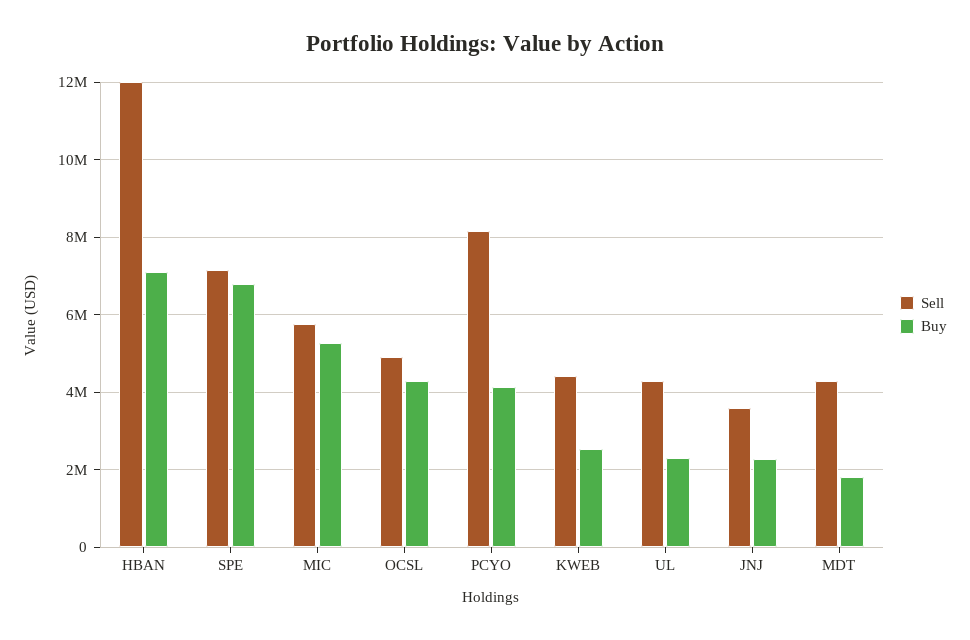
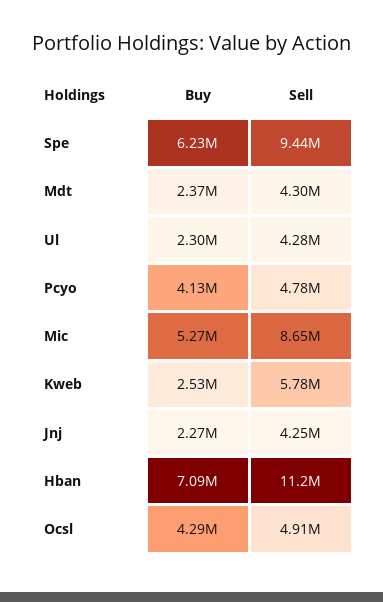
Sell, HBAN: 12000000 -> 11200000
Sell, SPE: 7200000 -> 9440000
Buy, SPE: 6800000 -> 6230000
Sell, MIC: 5800000 -> 8650000
Sell, PCYO: 8200000 -> 4780000
Sell, KWEB: 4400000 -> 5780000
Sell, JNJ: 3600000 -> 4250000
Buy, MDT: 1800000 -> 2370000

